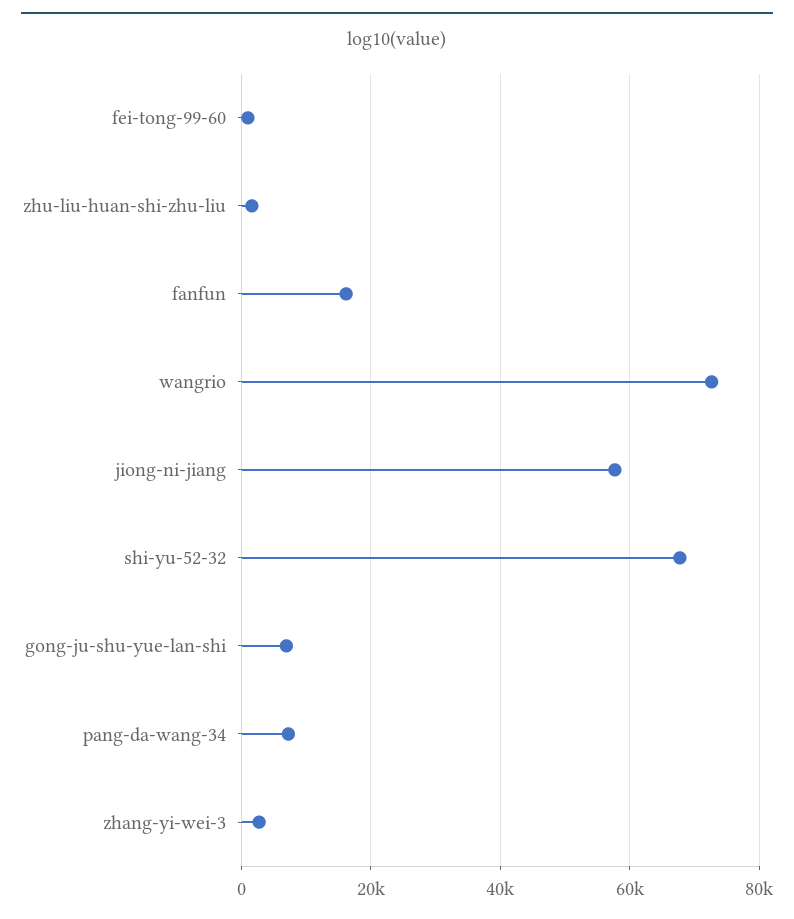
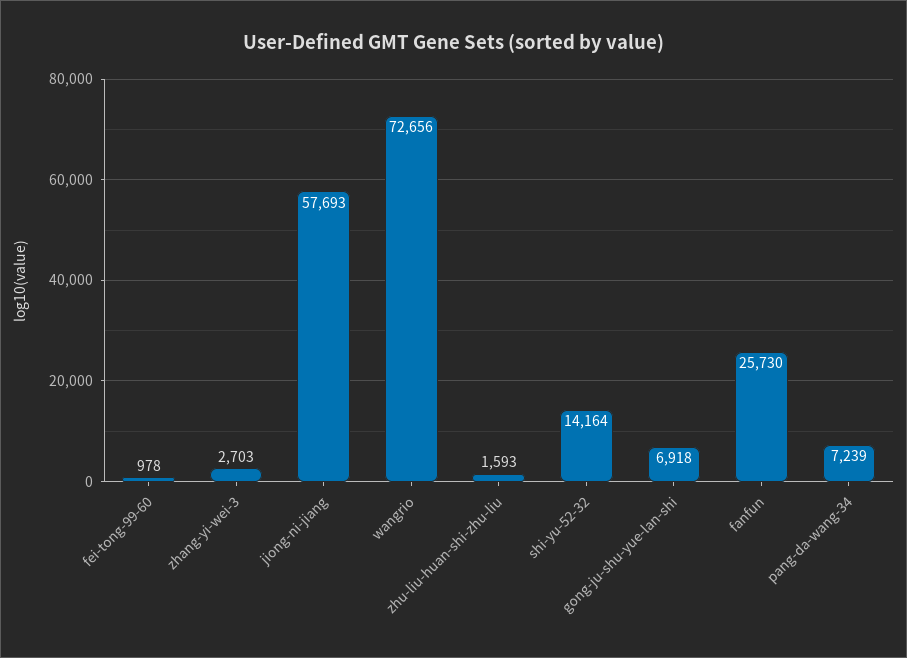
fanfun: 16000 -> 25730
shi-yu-52-32: 68000 -> 14164

